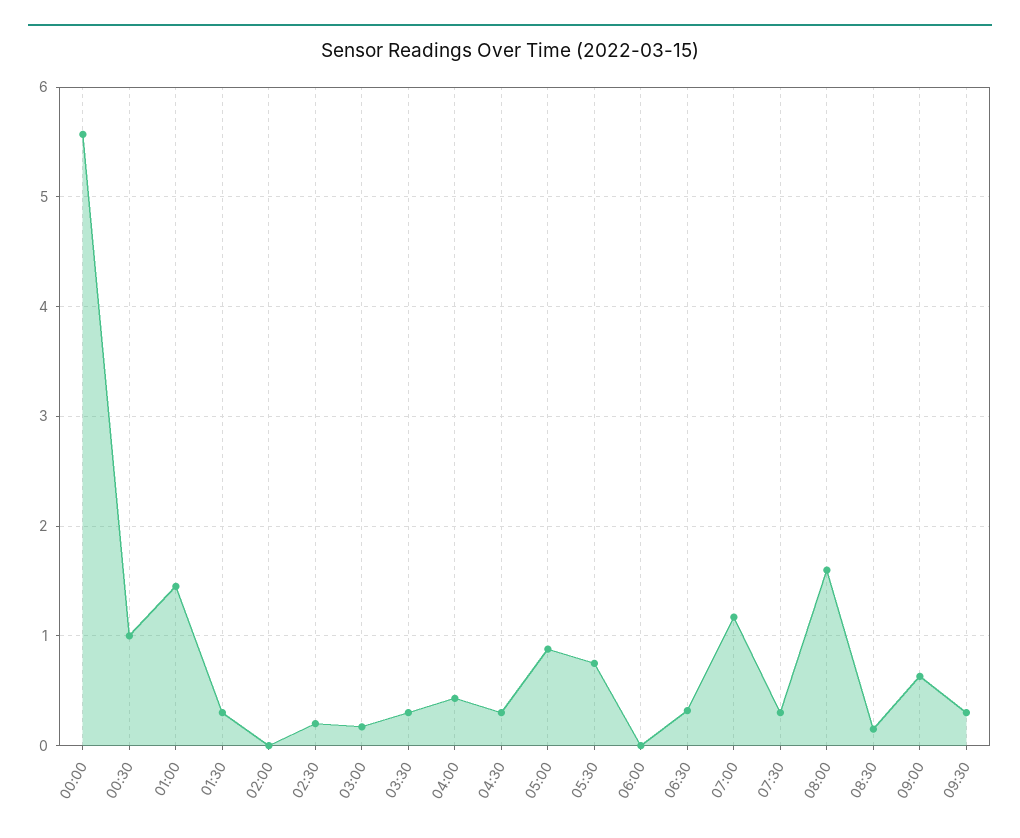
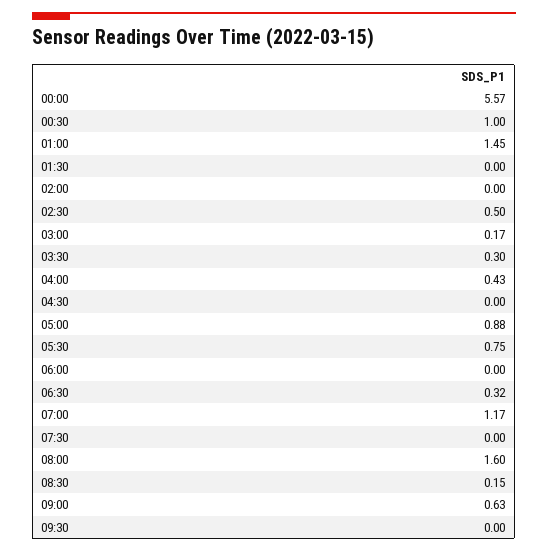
01:30: 0.3 -> 0
02:30: 0.2 -> 0.5
04:30: 0.3 -> 0
07:30: 0.3 -> 0
09:30: 0.3 -> 0

